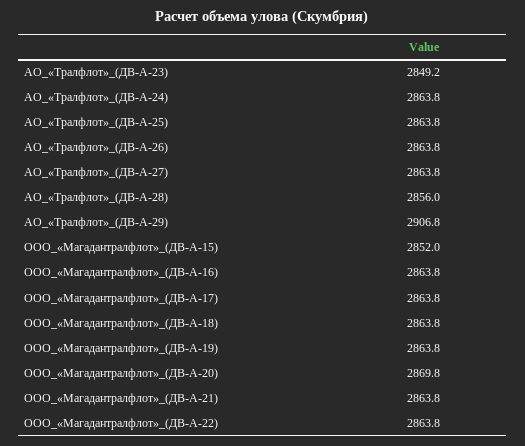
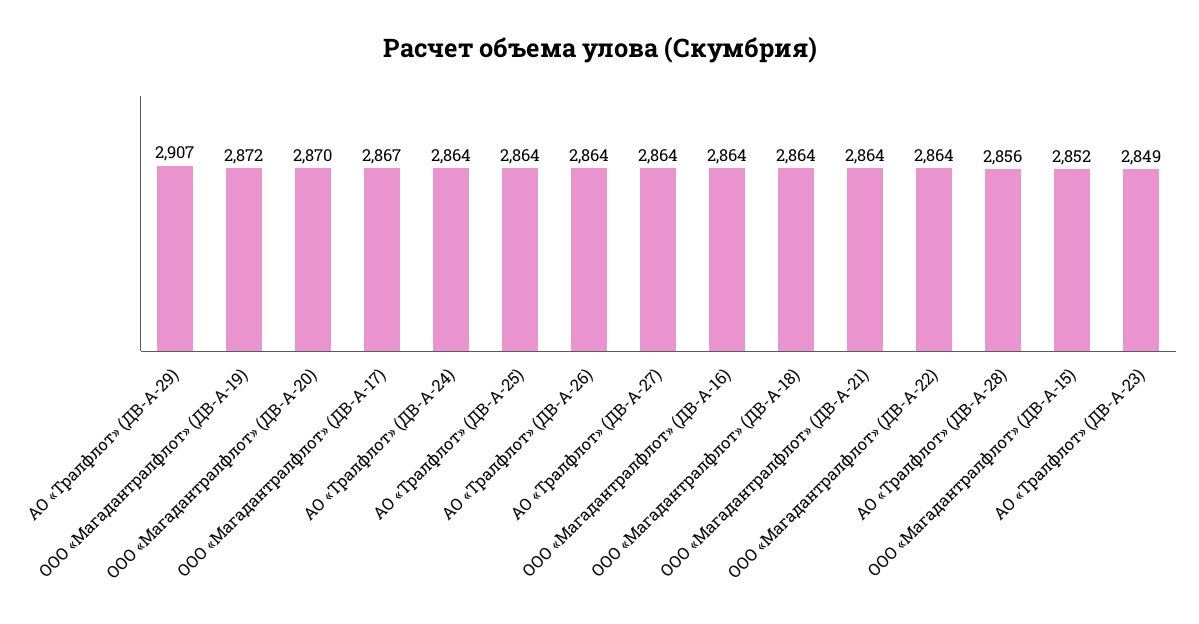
ООО_«Магадантралфлот»_(ДВ-А-17): 2863.8 -> 2867
ООО_«Магадантралфлот»_(ДВ-А-19): 2863.8 -> 2872

